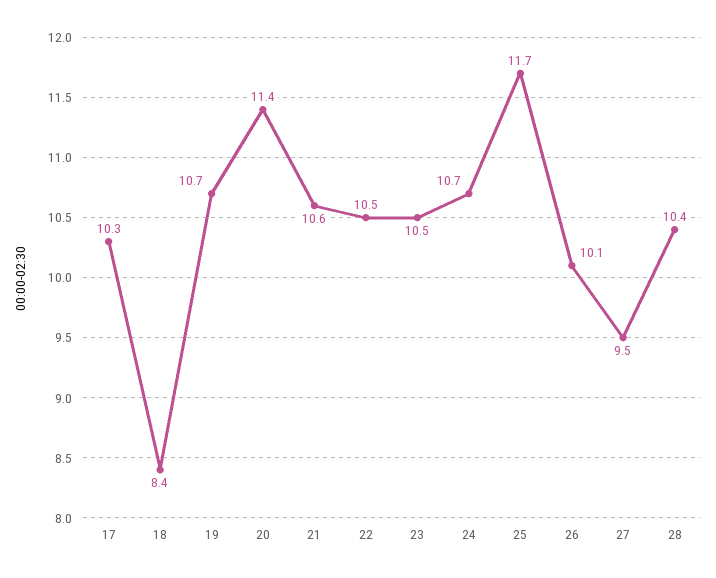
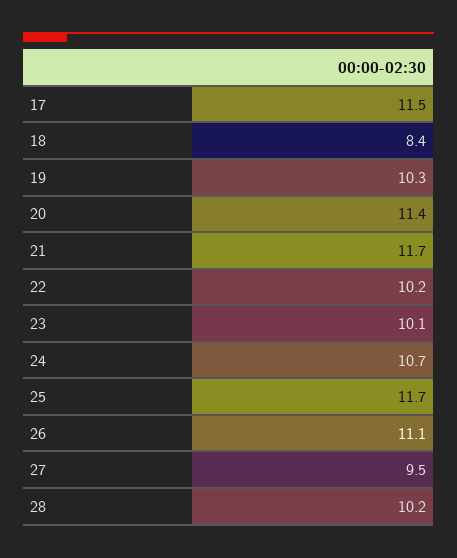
17: 10.3 -> 11.5
19: 10.7 -> 10.3
21: 10.6 -> 11.7
22: 10.5 -> 10.2
23: 10.5 -> 10.1
26: 10.1 -> 11.1
28: 10.4 -> 10.2

